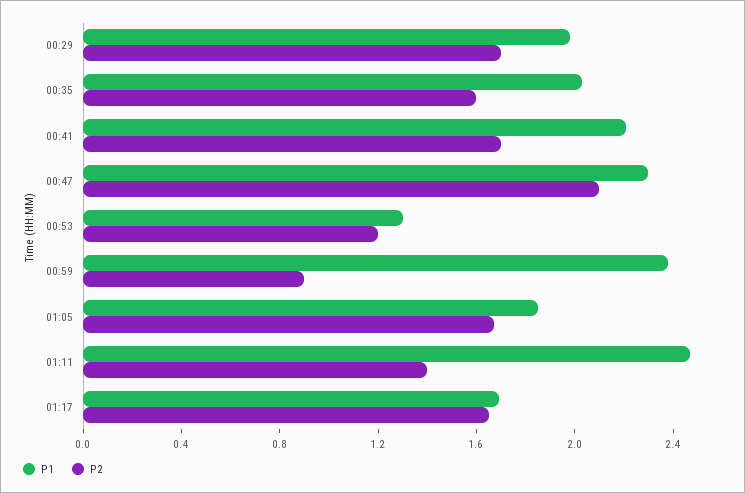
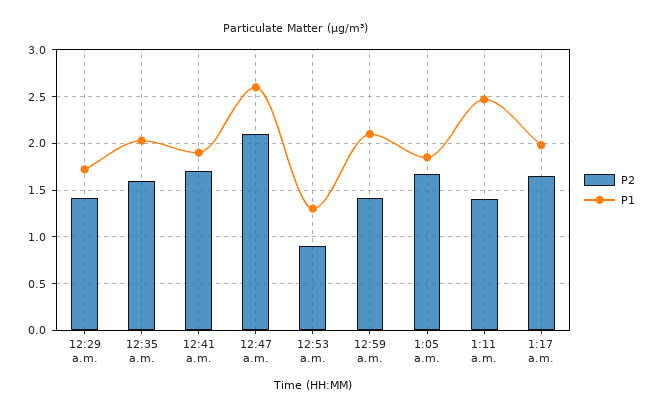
P1, 00:29: 2 -> 1.7
P2, 00:29: 1.7 -> 1.4
P1, 00:41: 2.2 -> 1.9
P1, 00:47: 2.3 -> 2.6
P2, 00:53: 1.2 -> 0.9
P1, 00:59: 2.4 -> 2.1
P2, 00:59: 0.9 -> 1.4
P1, 01:17: 1.7 -> 2

